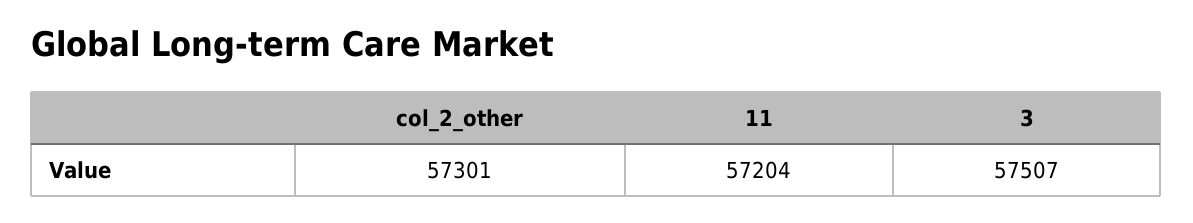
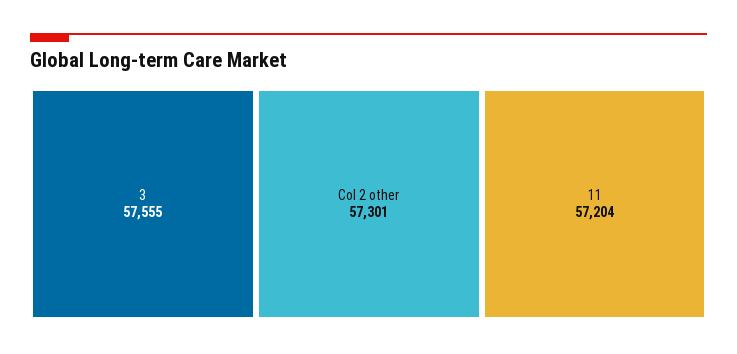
3: 57507 -> 57555

